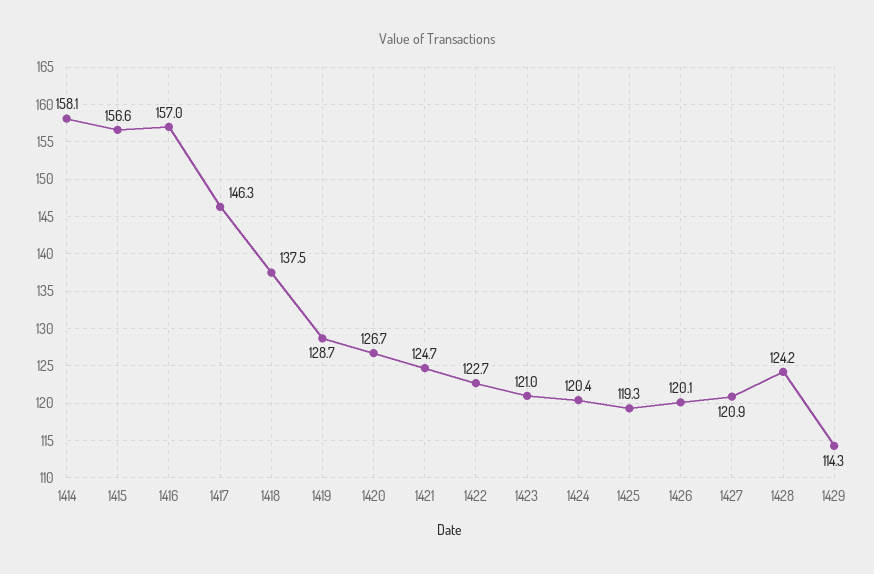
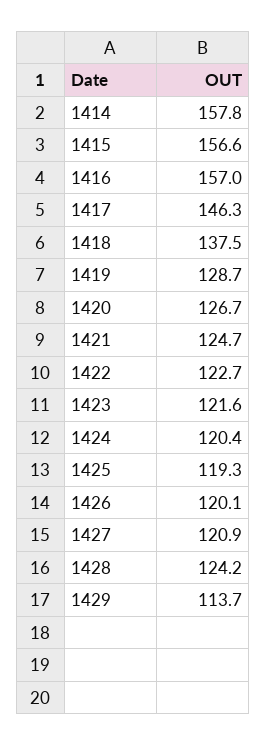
1414: 158.1 -> 157.8
1423: 121 -> 121.6
1429: 114.3 -> 113.7

